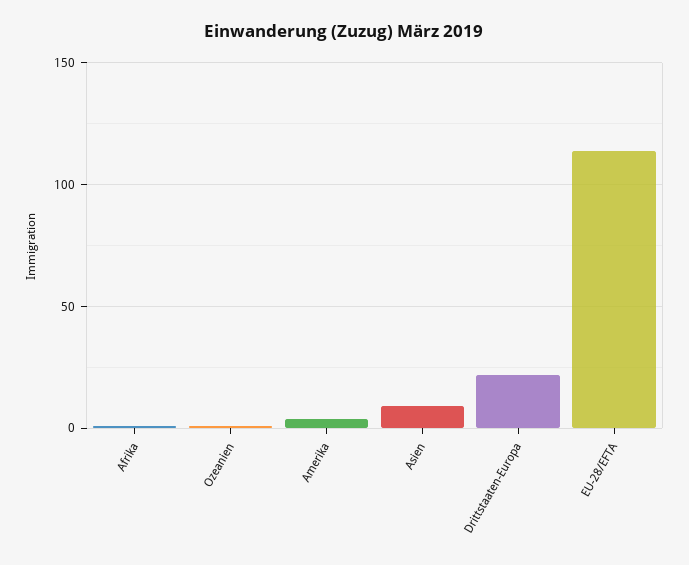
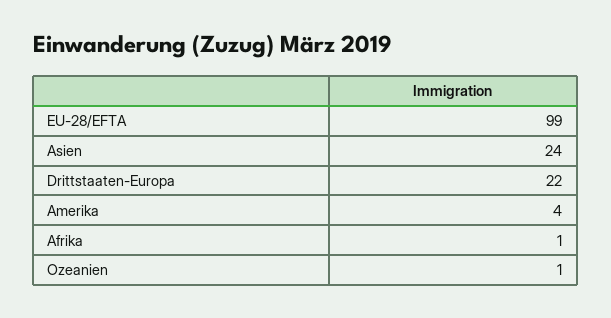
Asien: 10 -> 24
EU-28/EFTA: 115 -> 99

